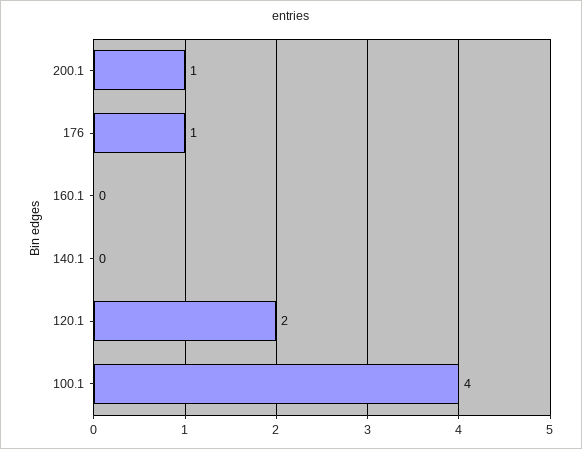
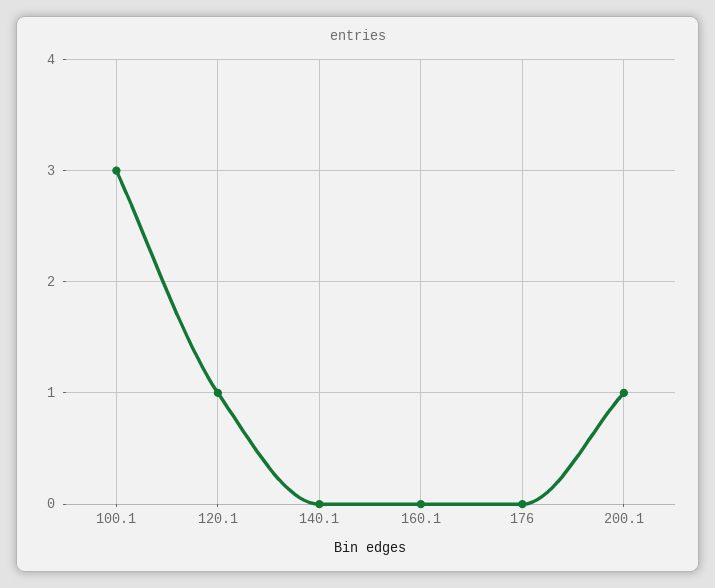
176: 1 -> 0
120.1: 2 -> 1
100.1: 4 -> 3

